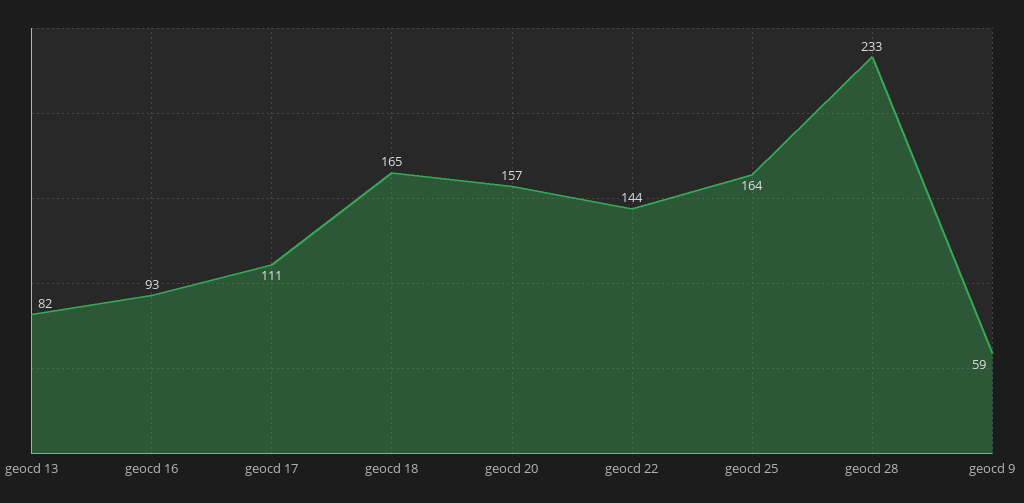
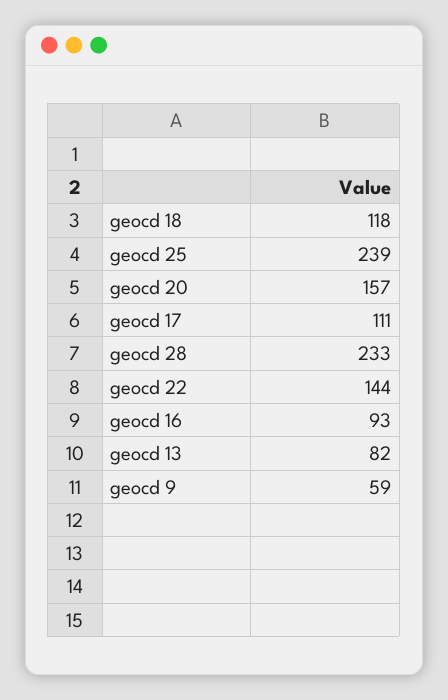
geocd 18: 165 -> 118
geocd 25: 164 -> 239

